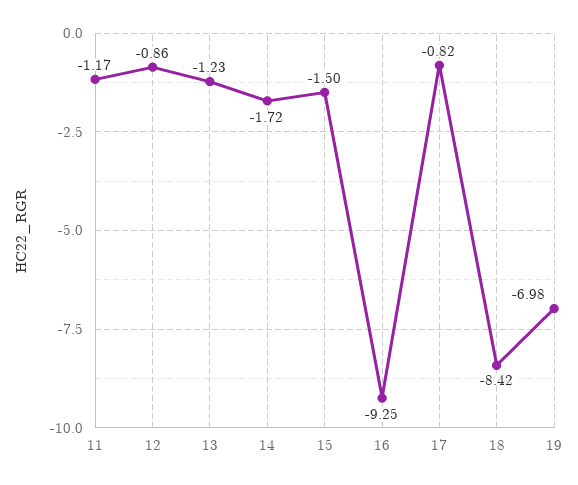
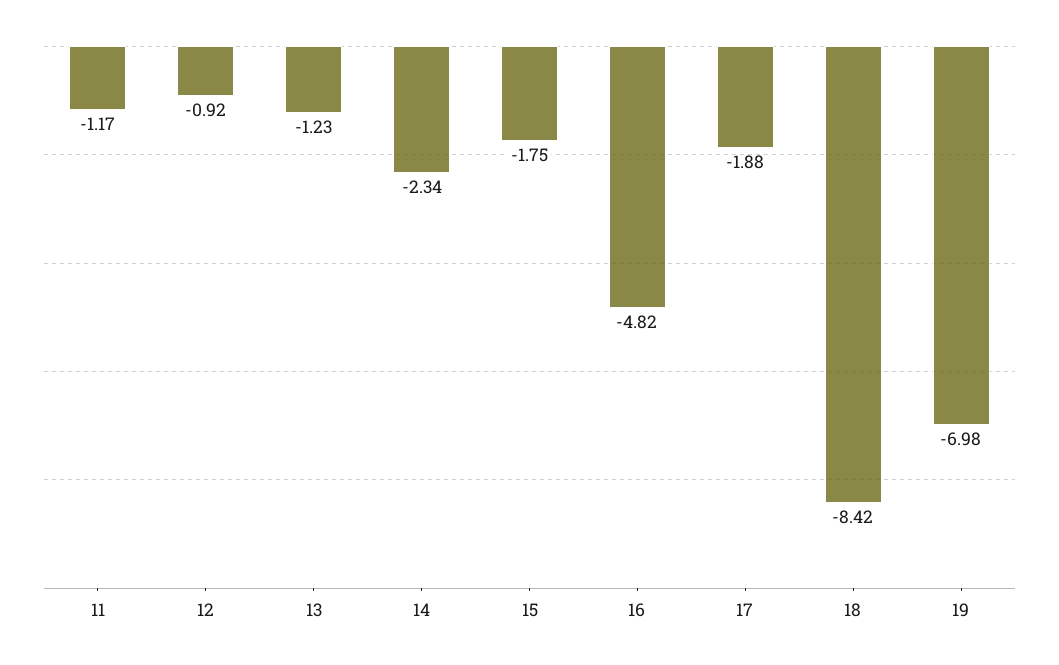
12: -0.86 -> -0.92
14: -1.72 -> -2.34
15: -1.5 -> -1.75
16: -9.25 -> -4.82
17: -0.82 -> -1.88

